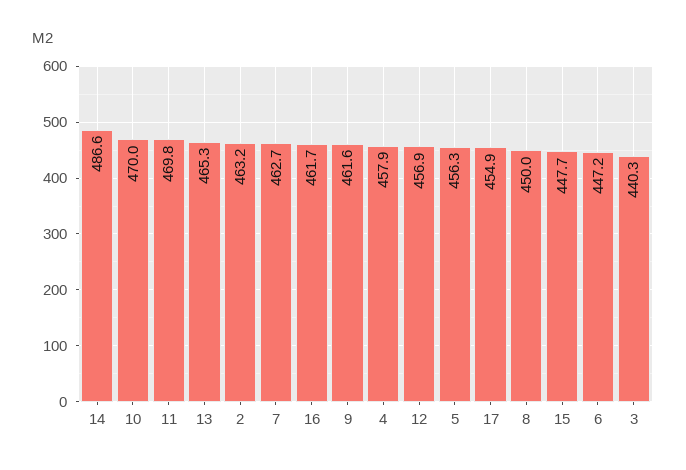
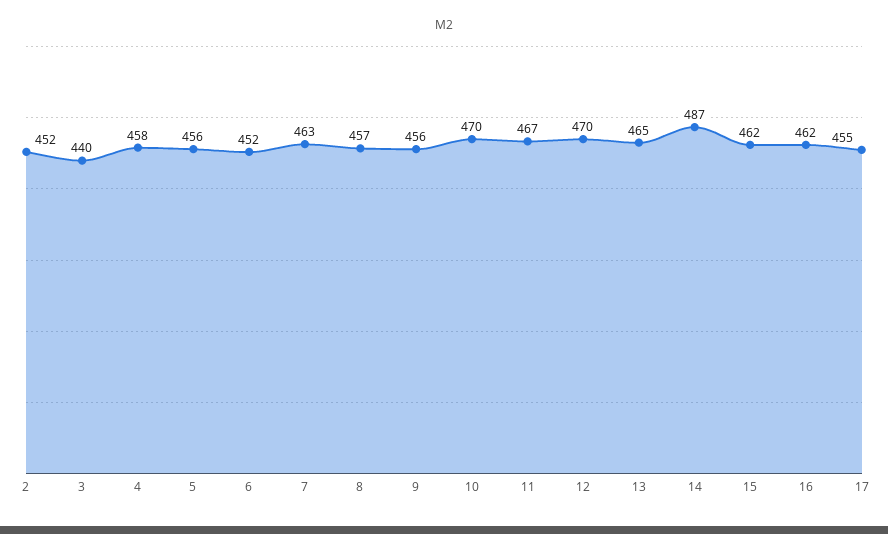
11: 469.8 -> 467
2: 463.2 -> 452
9: 461.6 -> 456
12: 456.9 -> 470
8: 450 -> 457
15: 447.7 -> 462
6: 447.2 -> 452

